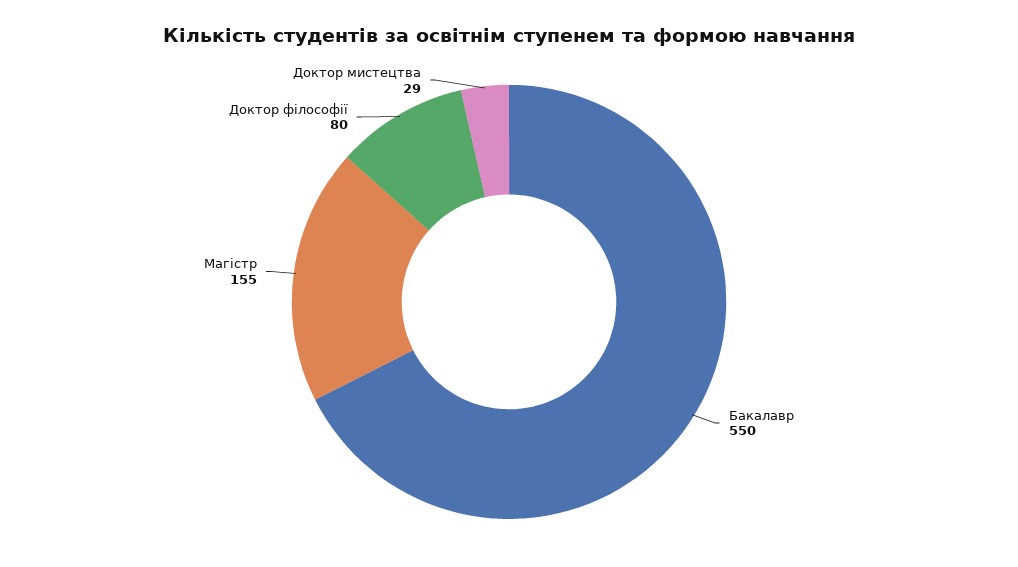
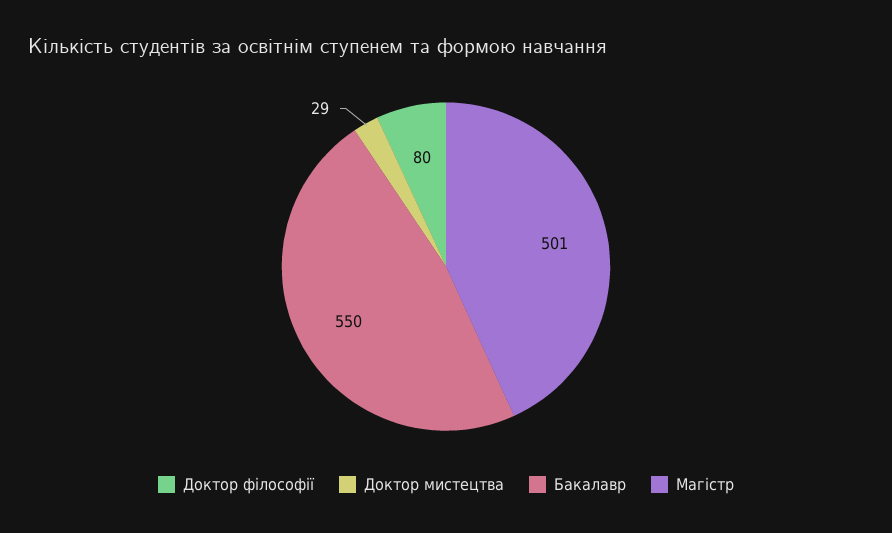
Магістр: 155 -> 501

